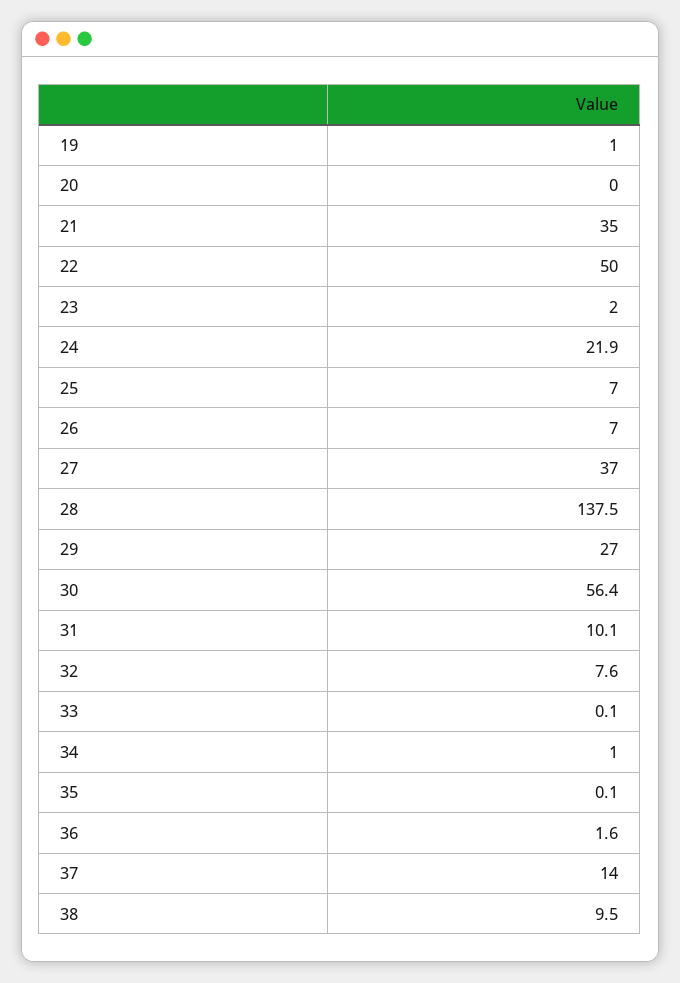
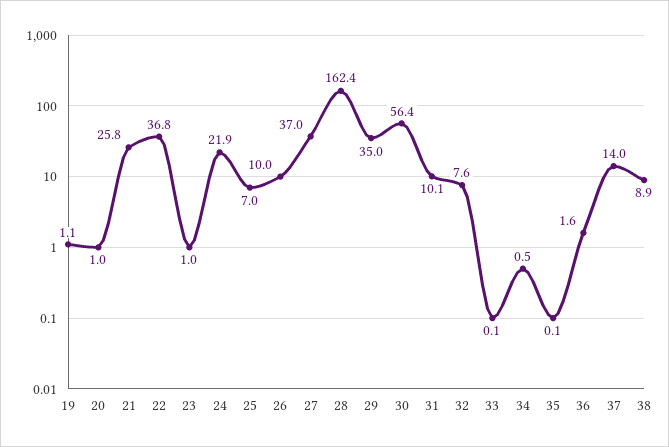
19: 1 -> 1.1
20: 0 -> 1
21: 35 -> 25.8
22: 50 -> 36.8
23: 2 -> 1
26: 7 -> 10
28: 137.5 -> 162.4
29: 27 -> 35
34: 1 -> 0.5
38: 9.5 -> 8.9

